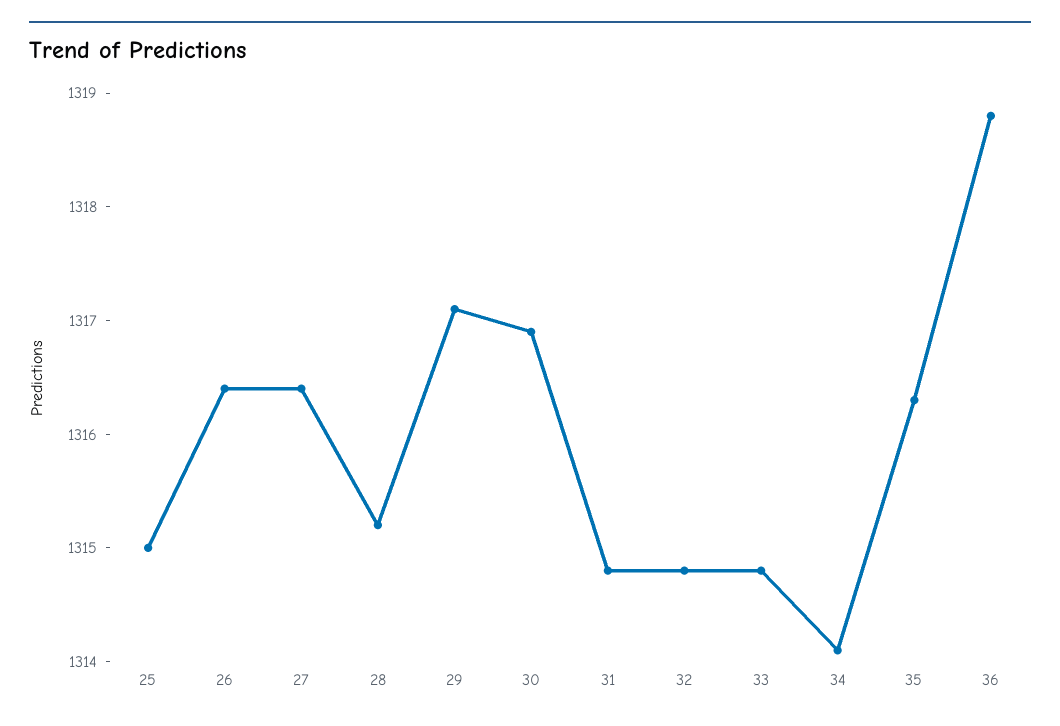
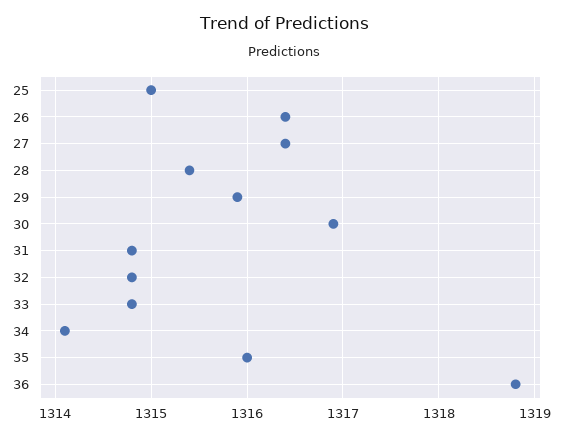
28: 1315.2 -> 1315.4
29: 1317.1 -> 1315.9
35: 1316.3 -> 1316

